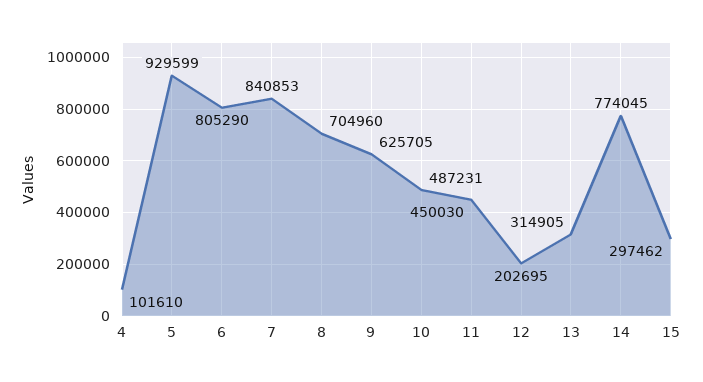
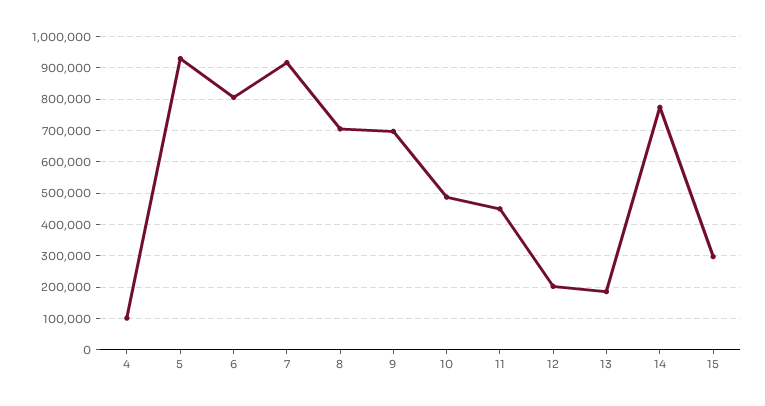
7: 840853 -> 920000
9: 625705 -> 700000
13: 314905 -> 180000

